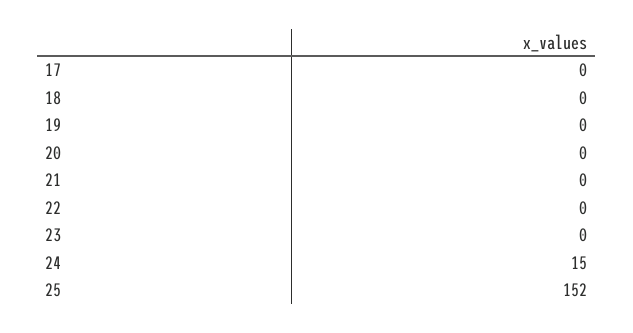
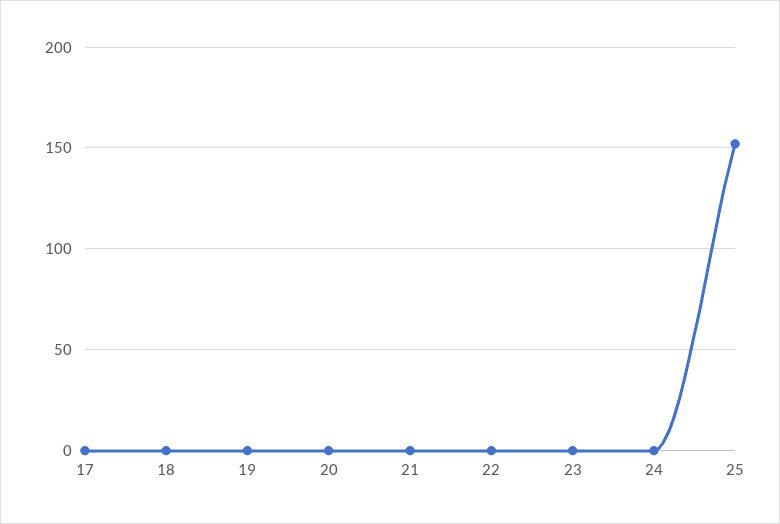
24: 15 -> 0

